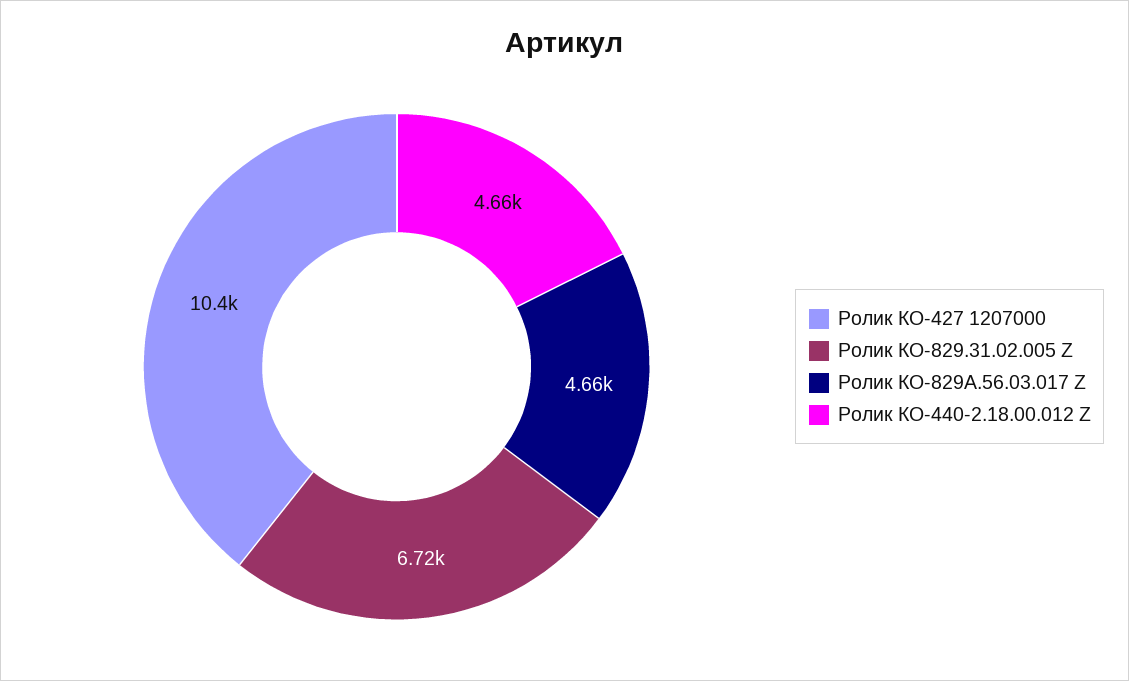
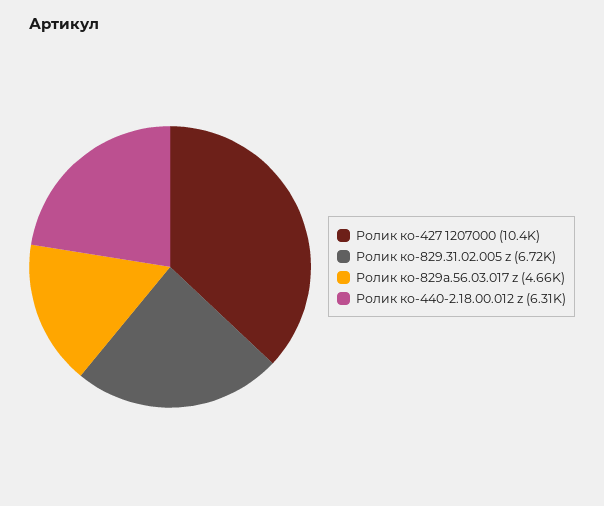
Ролик КО-440-2.18.00.012 Z: 4660 -> 6310

